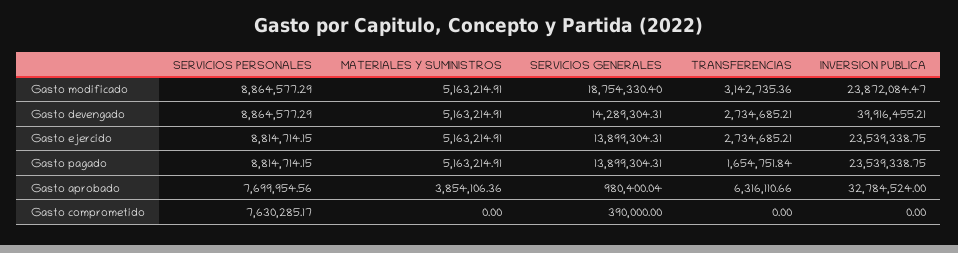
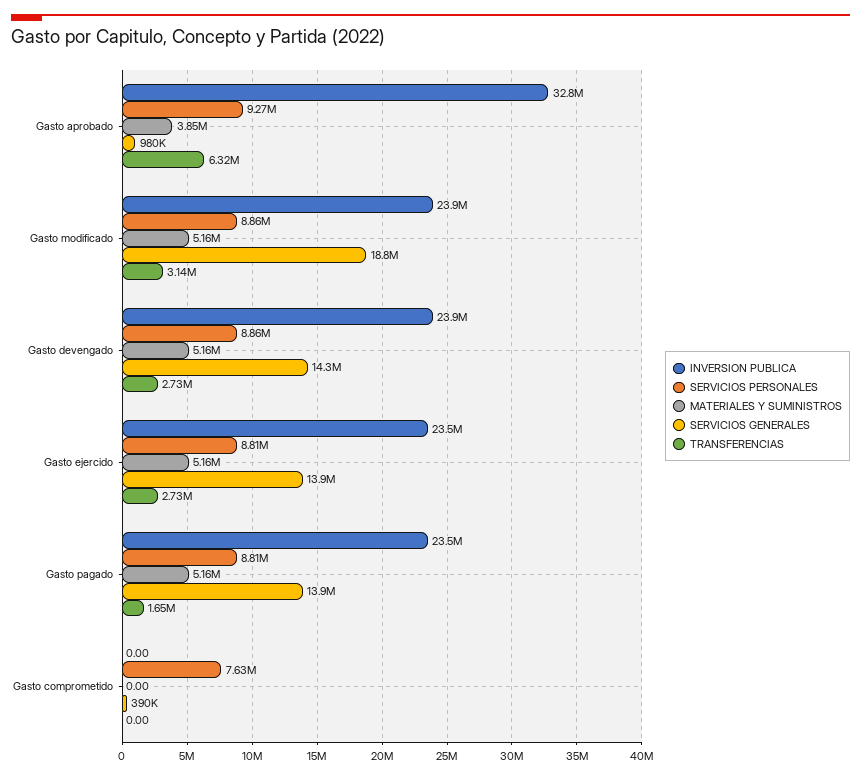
INVERSION PUBLICA, Gasto devengado: 39916455.21 -> 23900000
SERVICIOS PERSONALES, Gasto aprobado: 7699954.56 -> 9270000

